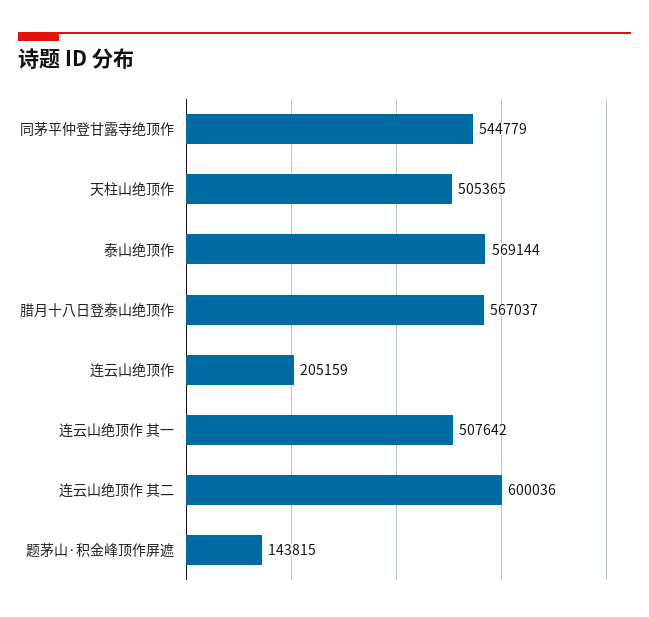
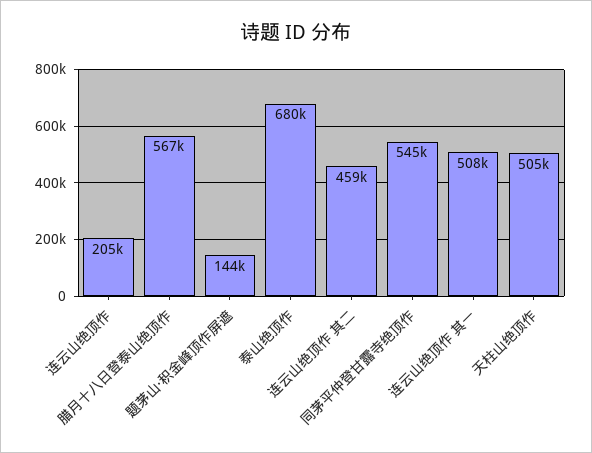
泰山绝顶作: 569144 -> 680000
连云山绝顶作 其二: 600036 -> 459000

